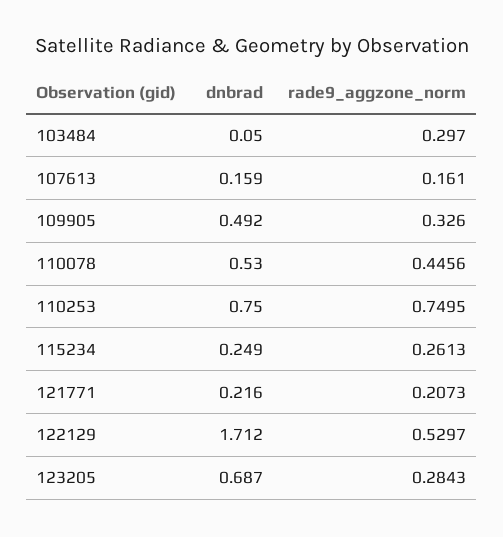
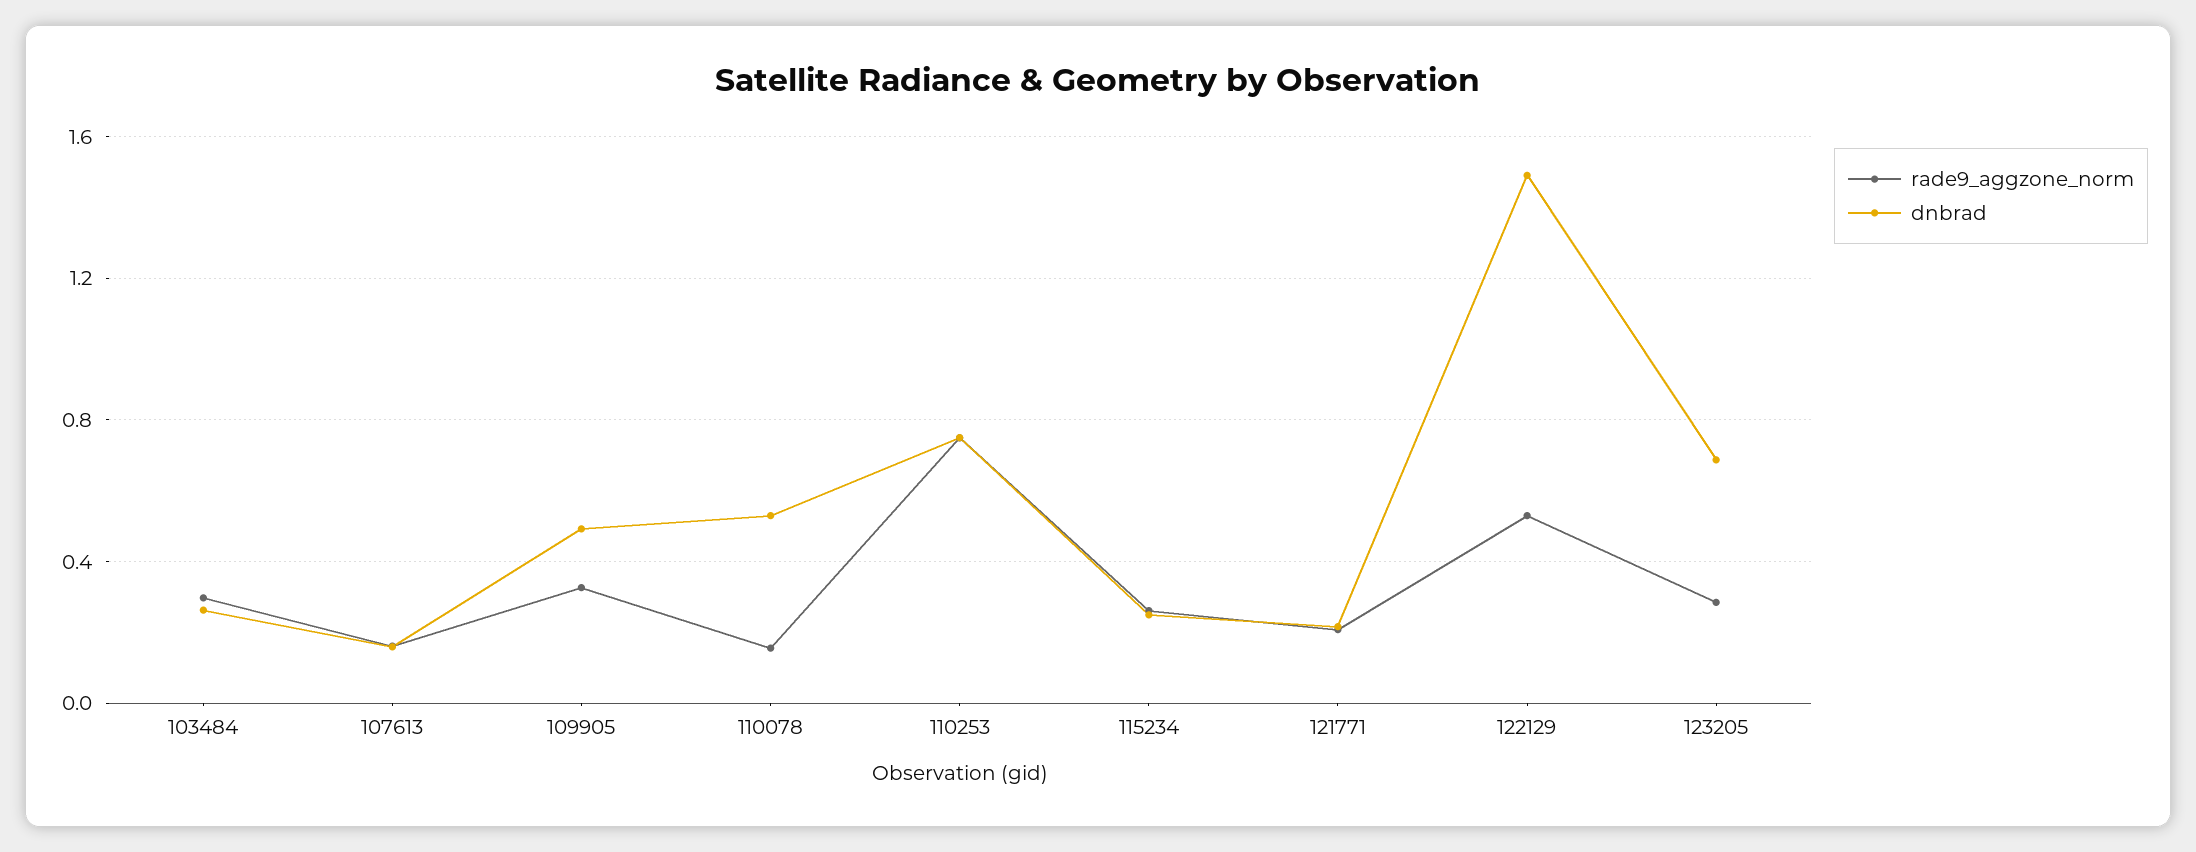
dnbrad, 103484: 0.05 -> 0.25
rade9_aggzone_norm, 110078: 0.4456 -> 0.15
dnbrad, 122129: 1.712 -> 1.5

